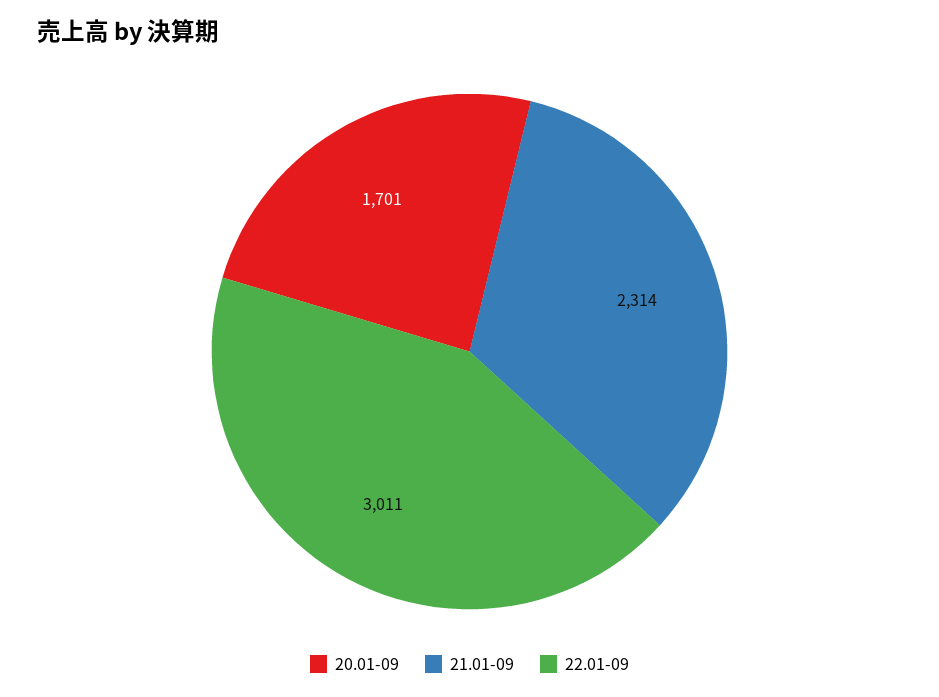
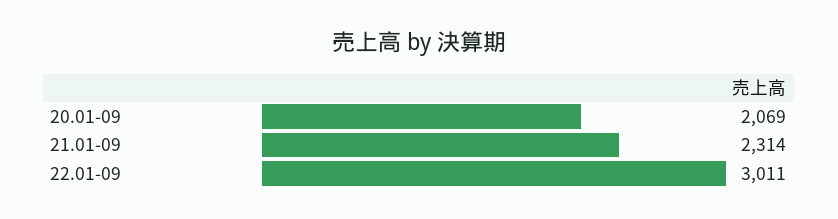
20.01-09: 1701 -> 2069

